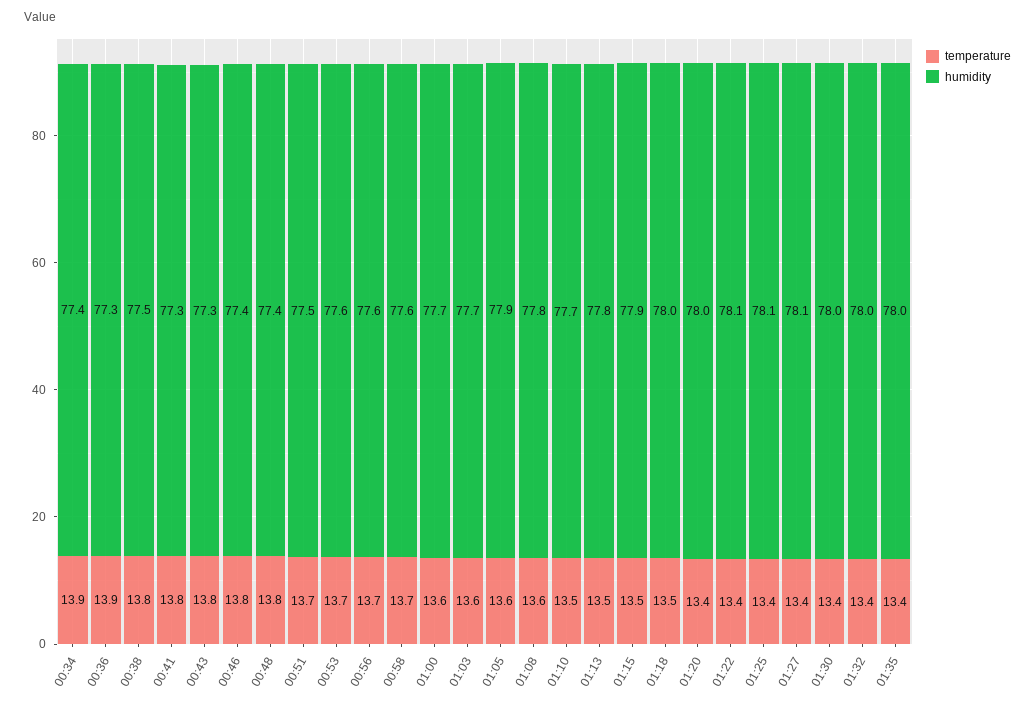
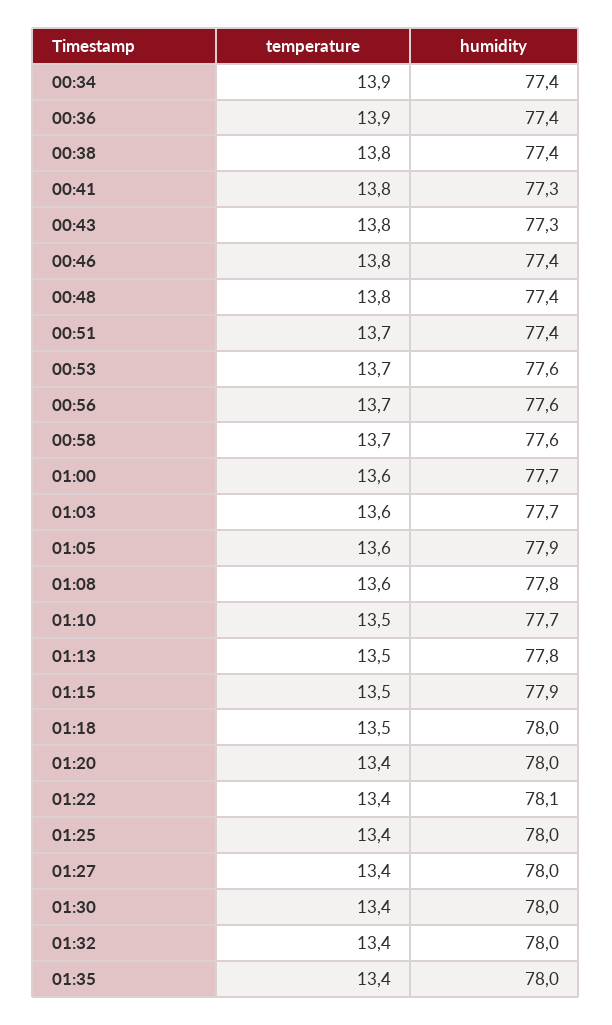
humidity, 00:36: 77.3 -> 77.4
humidity, 00:38: 77.5 -> 77.4
humidity, 00:51: 77.5 -> 77.4
humidity, 01:25: 78.1 -> 78
humidity, 01:27: 78.1 -> 78

